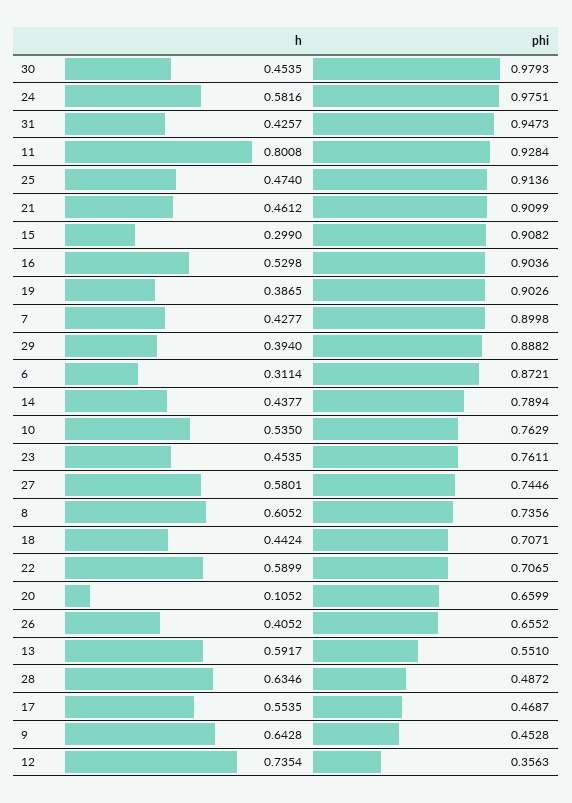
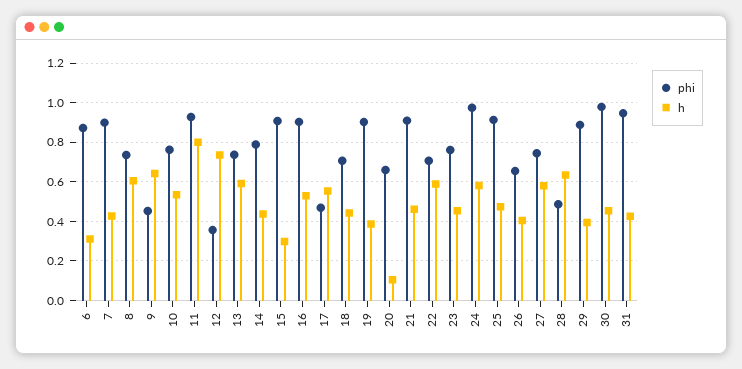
phi, 13: 0.551 -> 0.75

